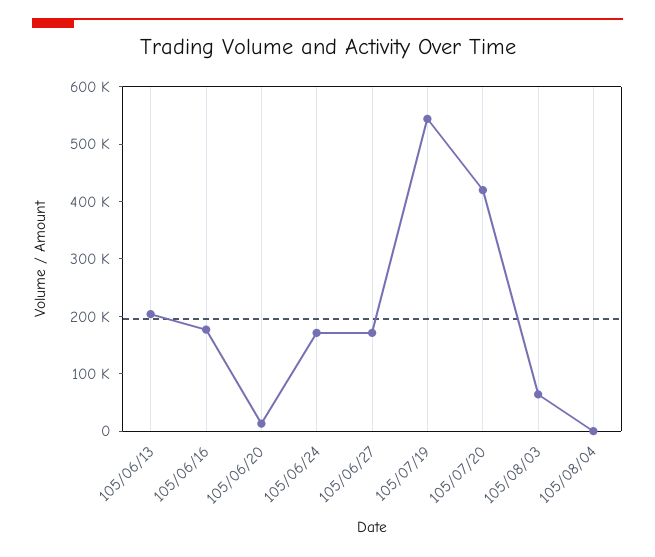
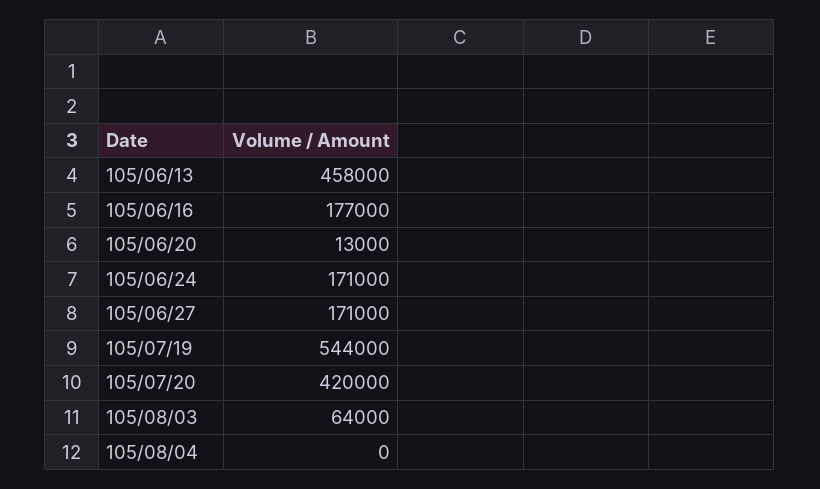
105/06/13: 200000 -> 458000

